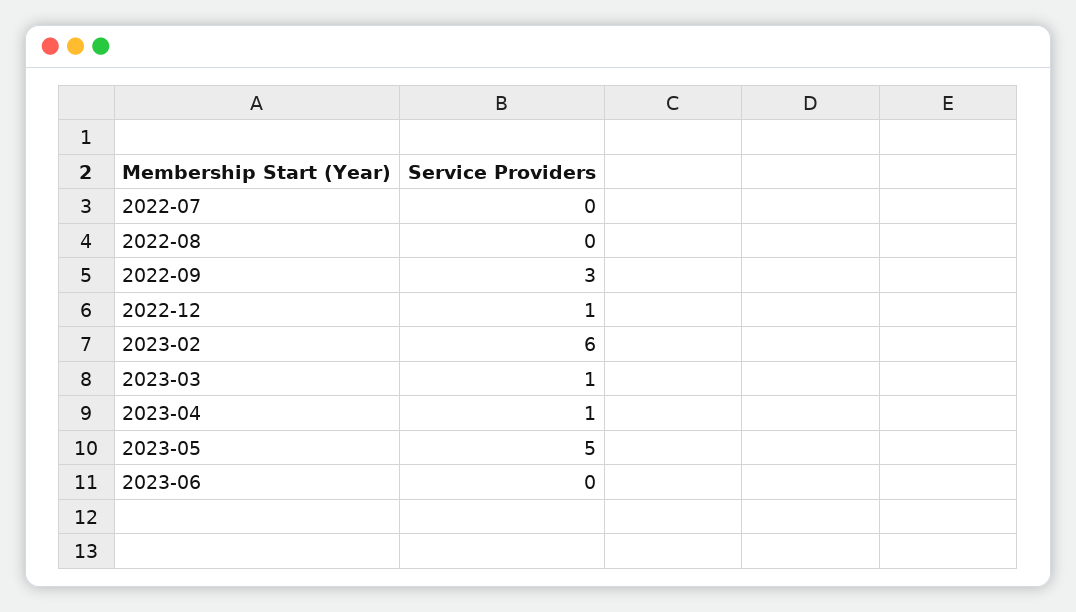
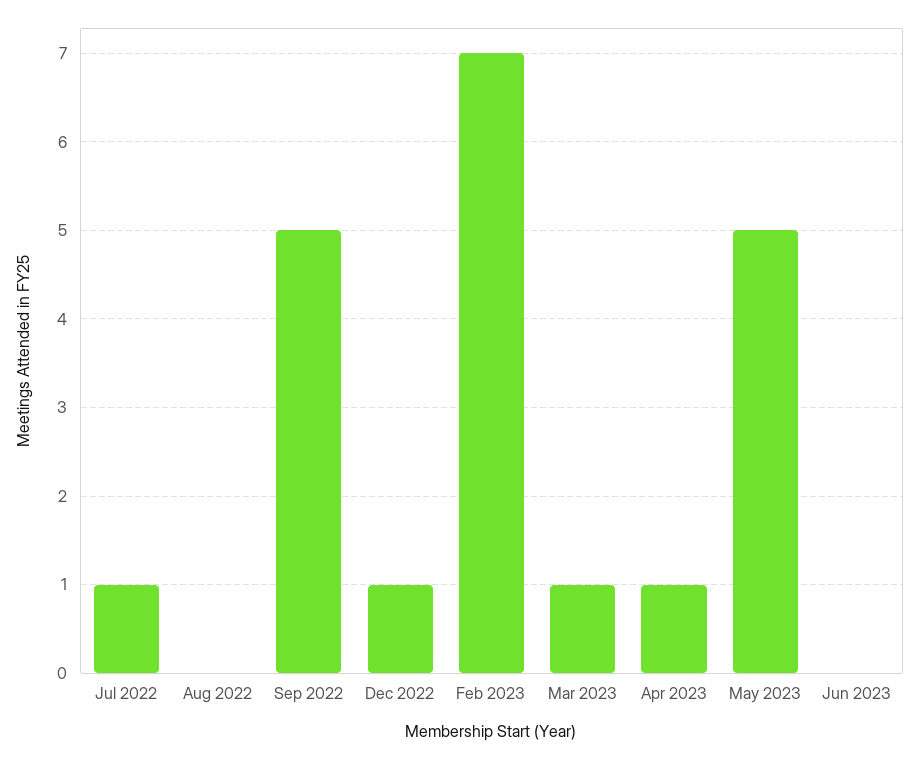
2022-07: 0 -> 1
2022-09: 3 -> 5
2023-02: 6 -> 7

